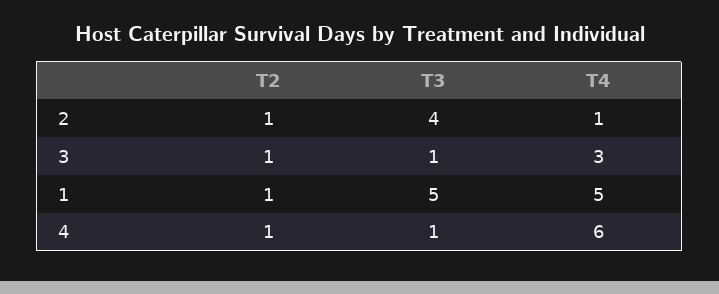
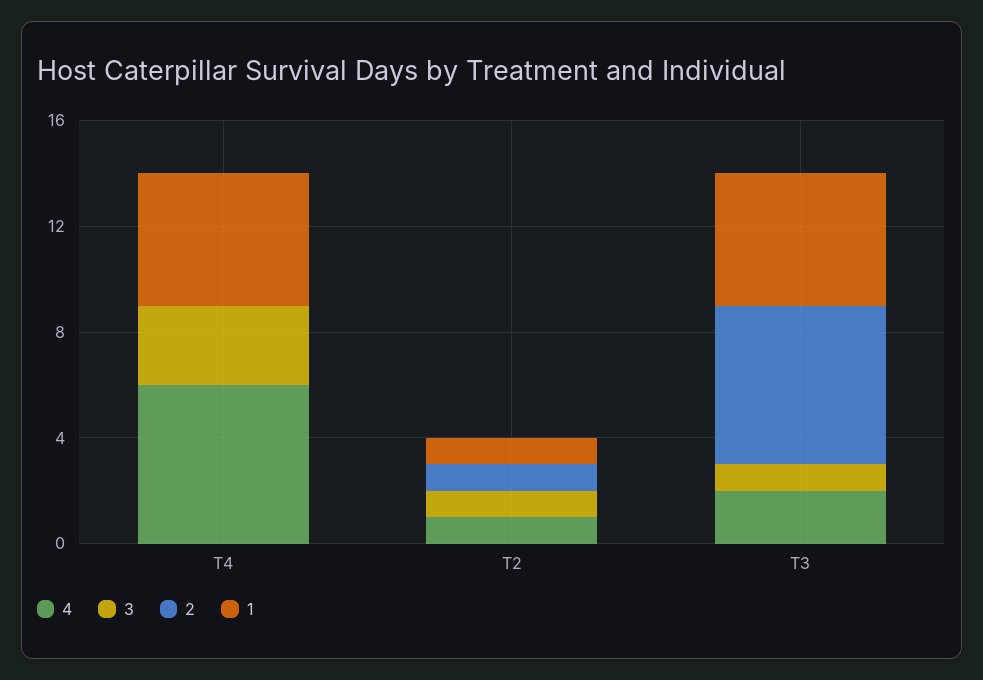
2, T3: 4 -> 6
2, T4: 1 -> 0
4, T3: 1 -> 2

